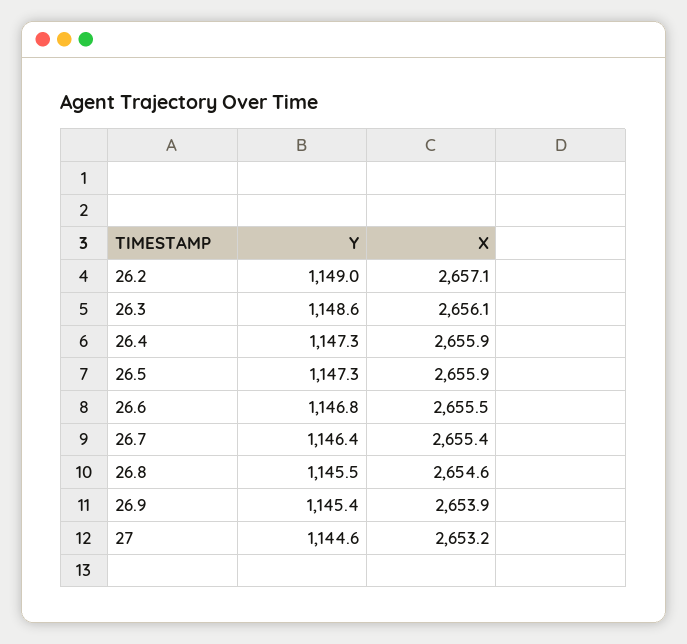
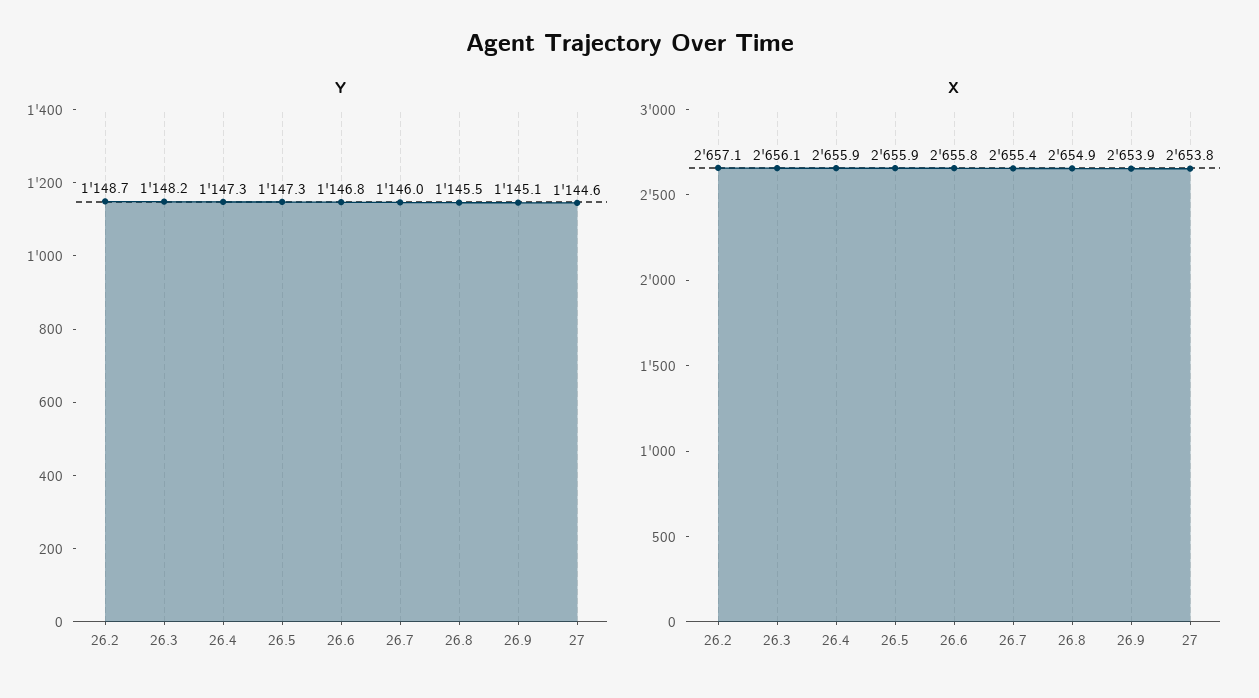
Y, 26.2: 1149 -> 1148.7
Y, 26.3: 1148.6 -> 1148.2
X, 26.6: 2655.5 -> 2655.8
Y, 26.7: 1146.4 -> 1146
X, 26.8: 2654.6 -> 2654.9
Y, 26.9: 1145.4 -> 1145.1
X, 27: 2653.2 -> 2653.8

